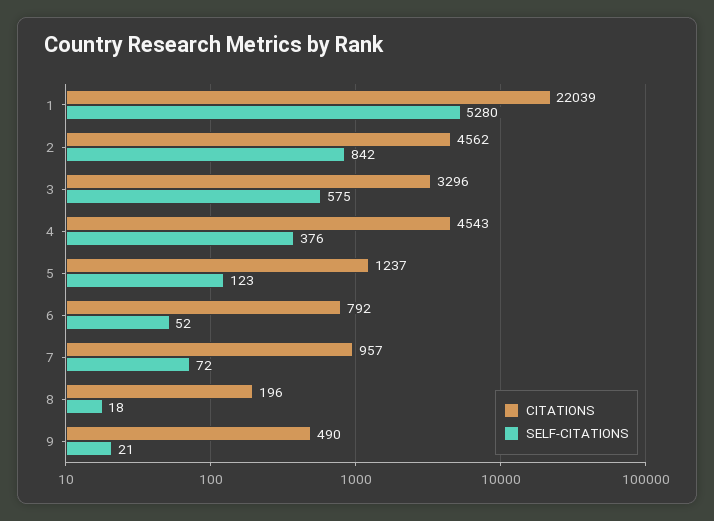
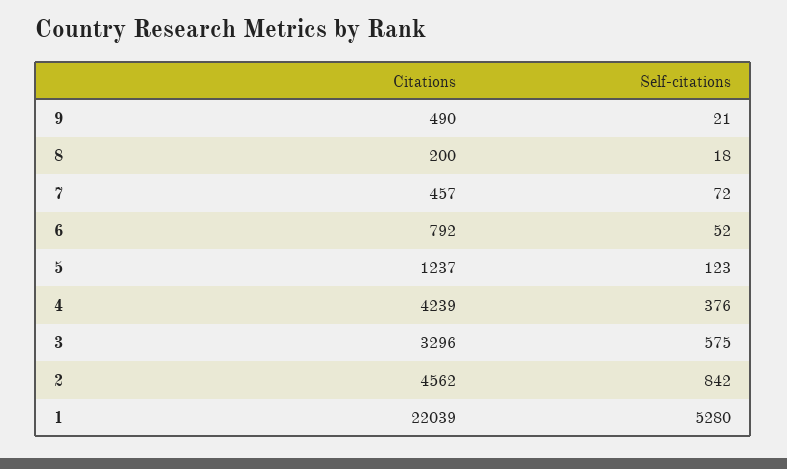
CITATIONS, 4: 4543 -> 4239
CITATIONS, 7: 957 -> 457
CITATIONS, 8: 196 -> 200

